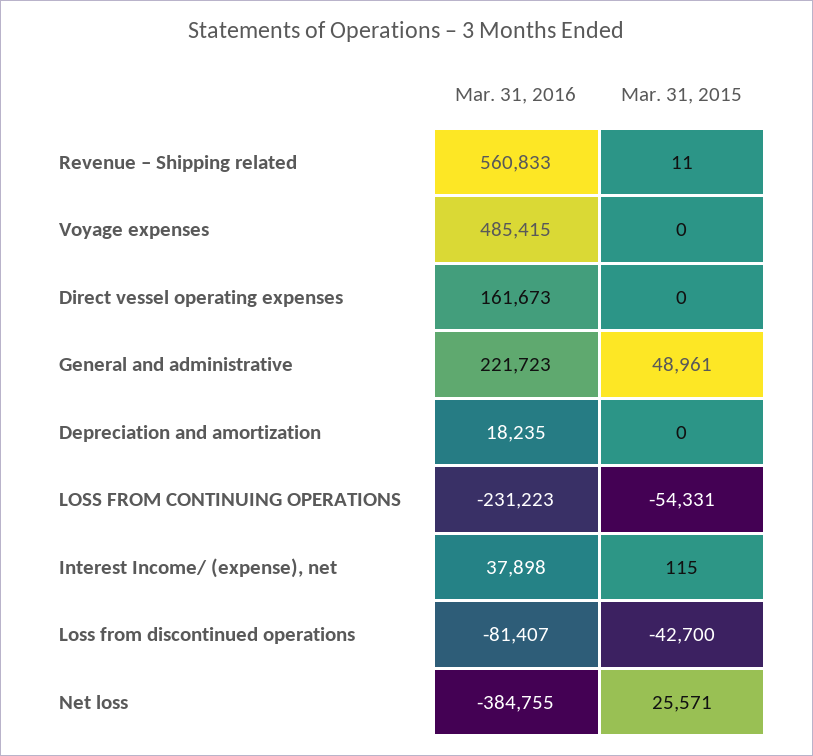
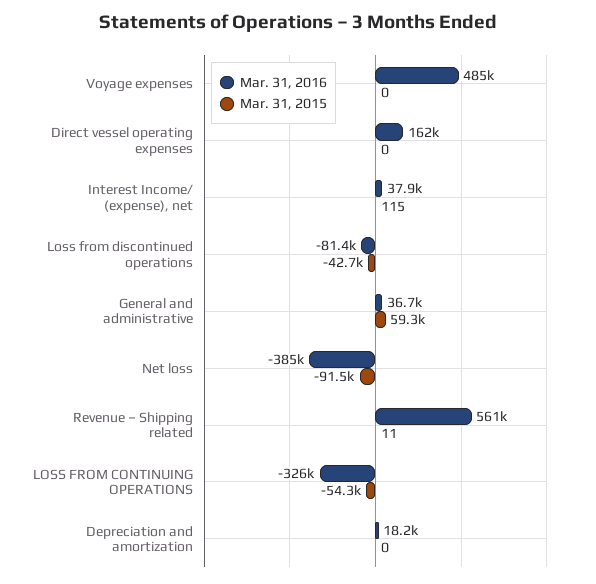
Mar. 31, 2016, General and administrative: 221723 -> 36700
Mar. 31, 2015, General and administrative: 48961 -> 59300
Mar. 31, 2016, LOSS FROM CONTINUING OPERATIONS: -231223 -> -326000
Mar. 31, 2015, Net loss: 25571 -> -91500

